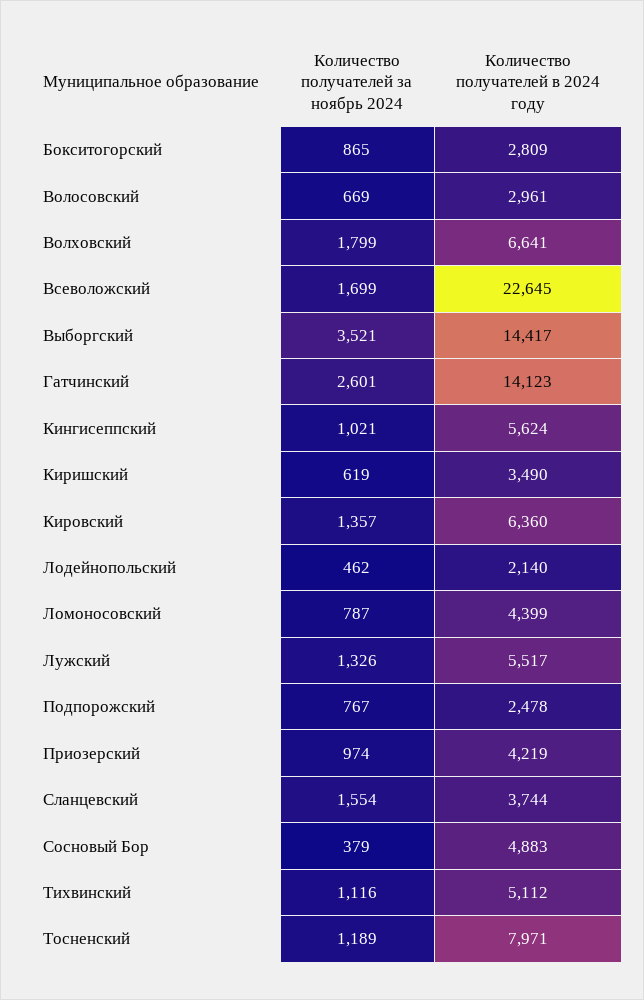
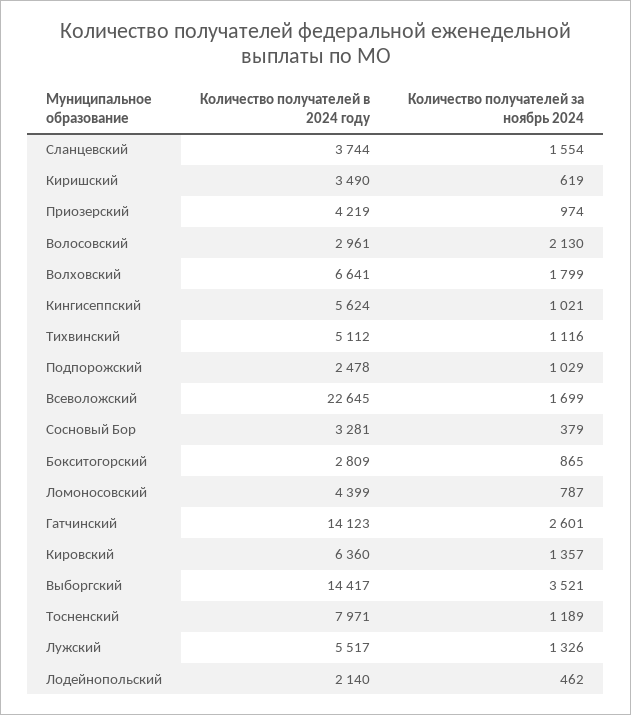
Количество получателей за ноябрь 2024, Волосовский: 669 -> 2130
Количество получателей за ноябрь 2024, Подпорожский: 767 -> 1029
Количество получателей в 2024 году, Сосновый Бор: 4883 -> 3281

